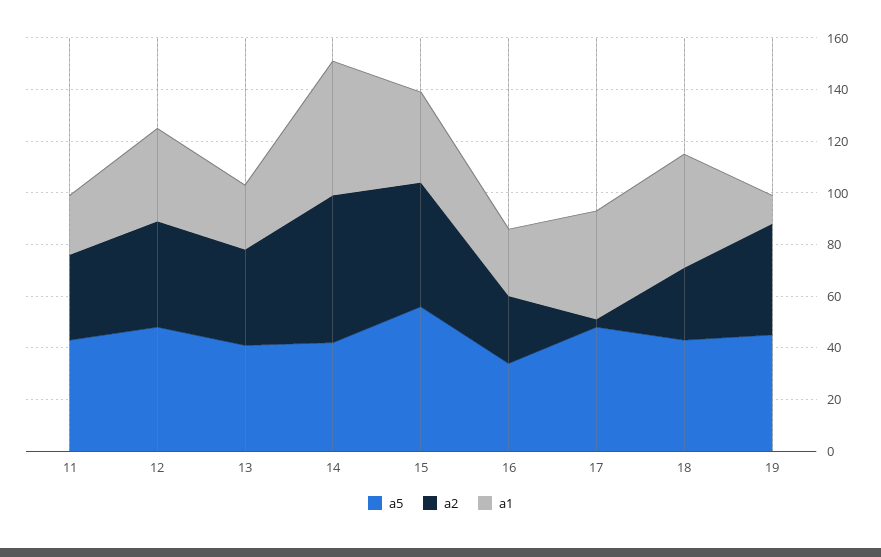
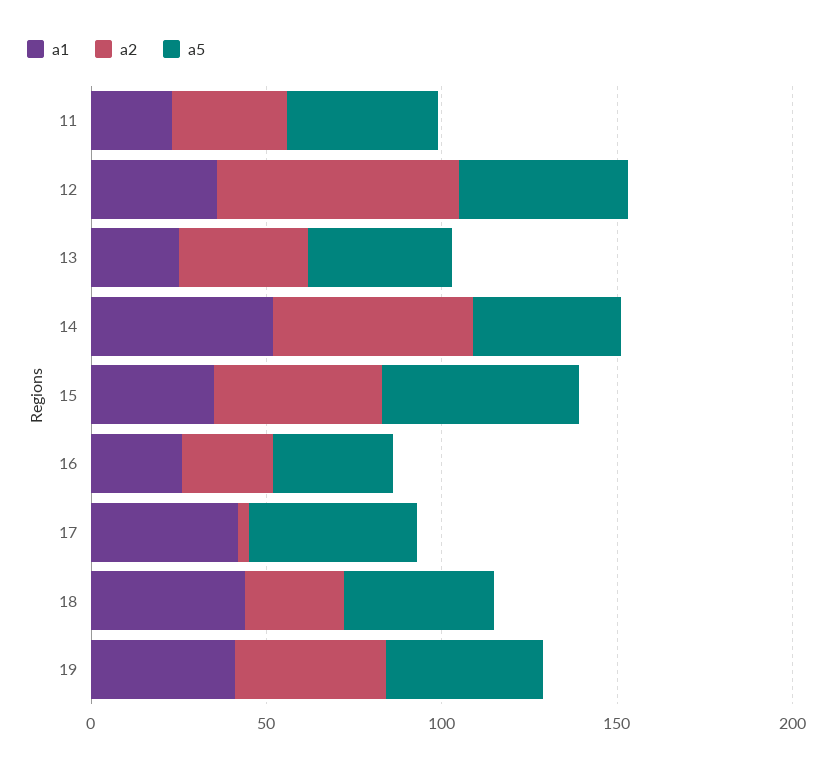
a2, 12: 40 -> 70
a1, 19: 10 -> 40

